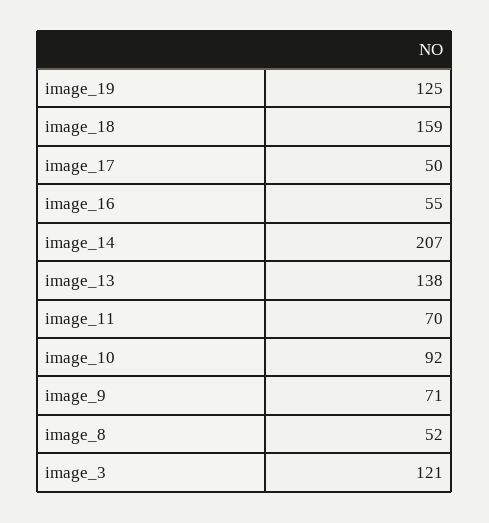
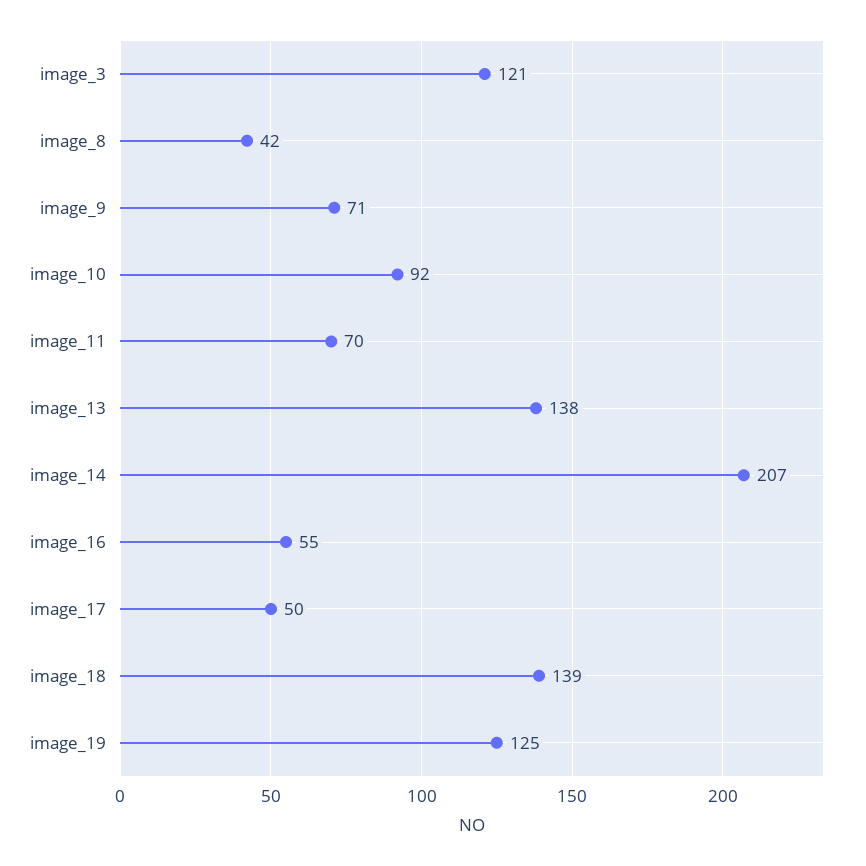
image_18: 159 -> 139
image_8: 52 -> 42

